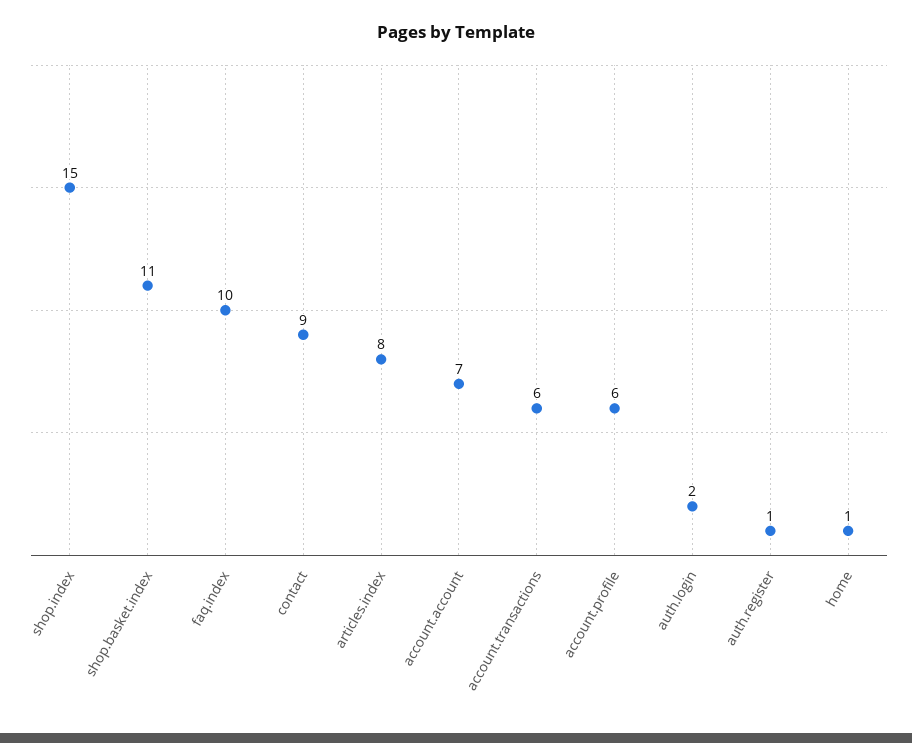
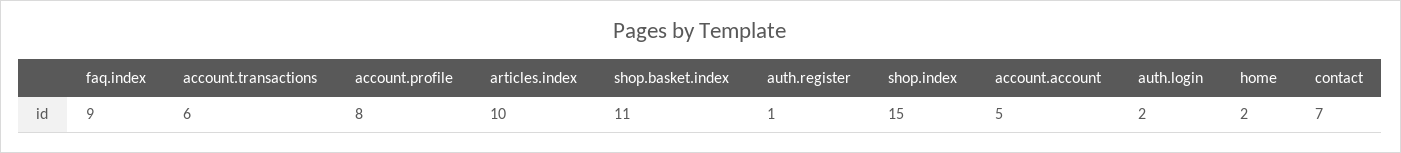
faq.index: 10 -> 9
contact: 9 -> 7
articles.index: 8 -> 10
account.account: 7 -> 5
account.profile: 6 -> 8
home: 1 -> 2

